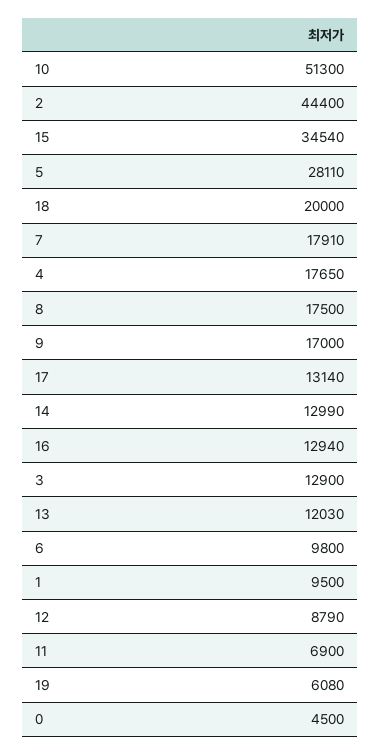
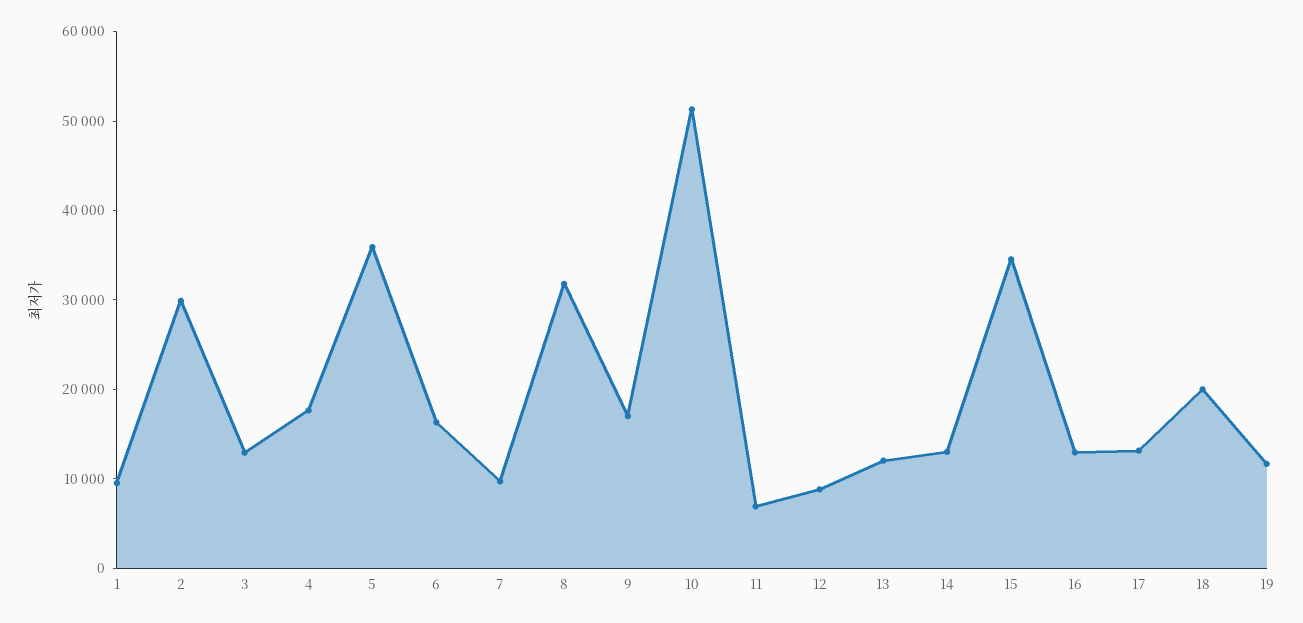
2: 44400 -> 30000
5: 28110 -> 36000
7: 17910 -> 10000
8: 17500 -> 32000
6: 9800 -> 16000
19: 6080 -> 12000
0: 4500 -> none

